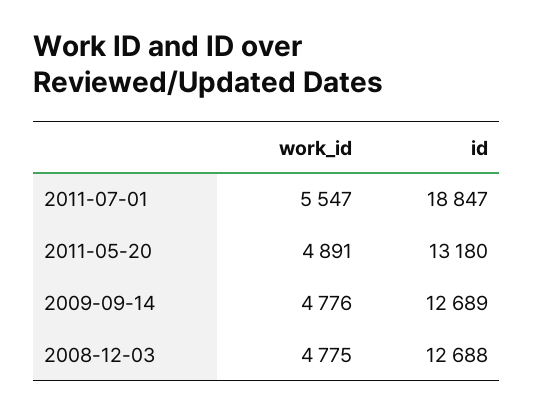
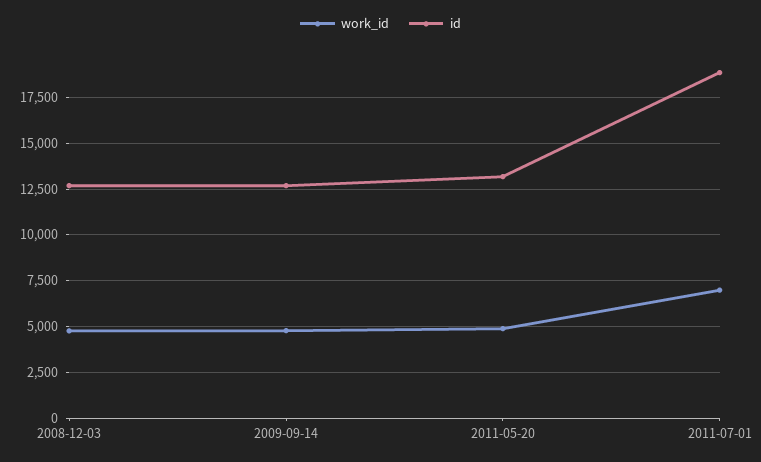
work_id, 2011-07-01: 5547 -> 7000

